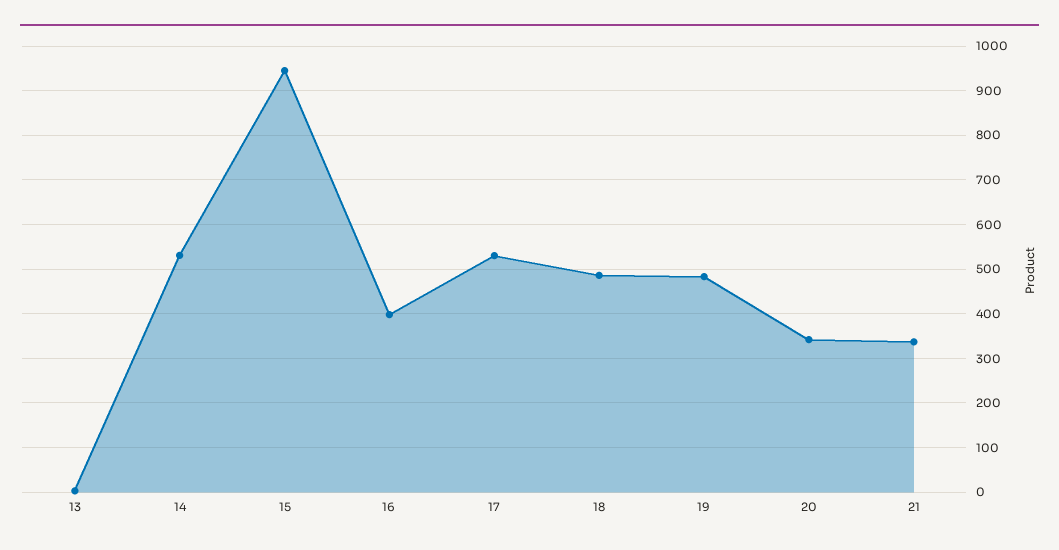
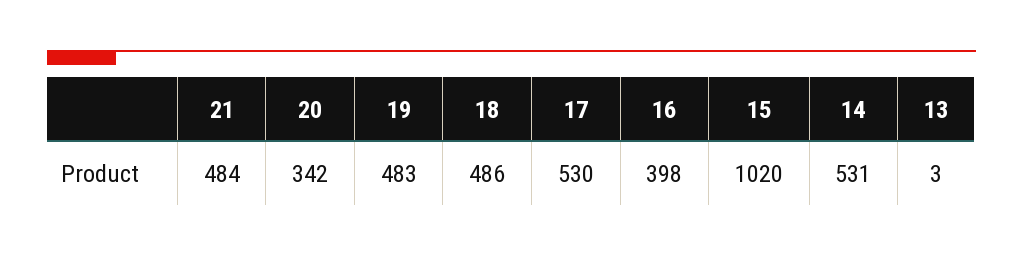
15: 940 -> 1020
21: 340 -> 484

